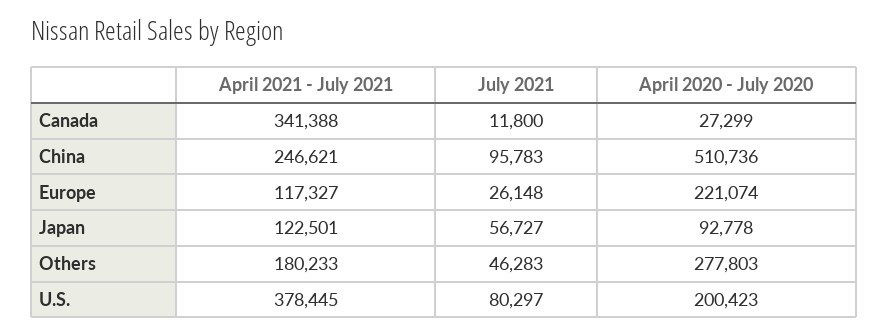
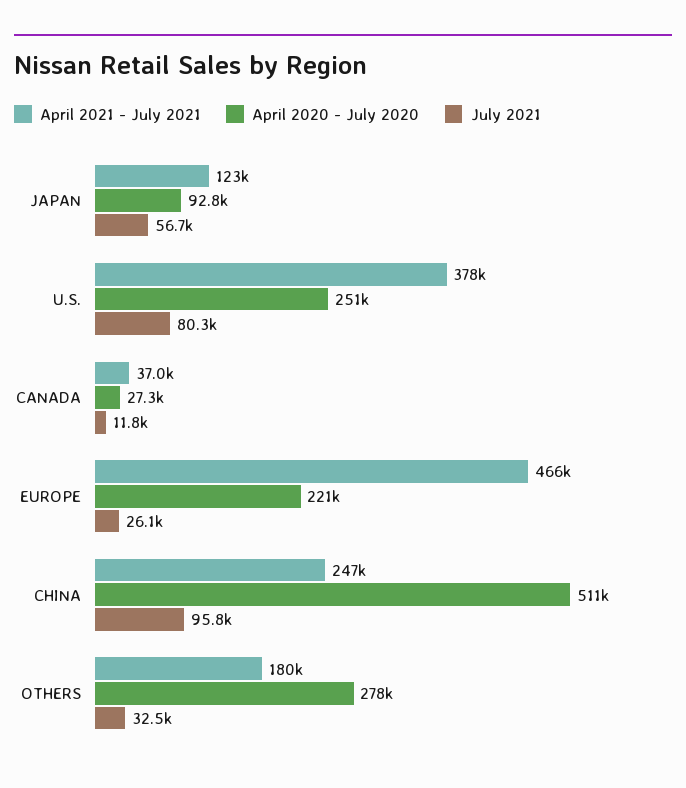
April 2021 - July 2021, Canada: 341388 -> 37000
April 2021 - July 2021, Europe: 117327 -> 466000
July 2021, Others: 46283 -> 32500
April 2020 - July 2020, U.S.: 200423 -> 251000

